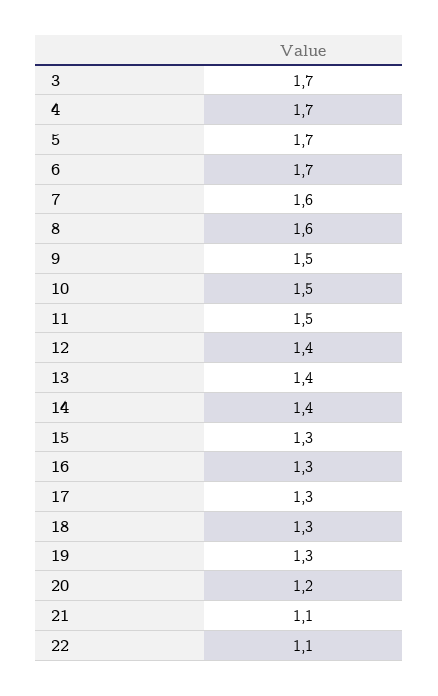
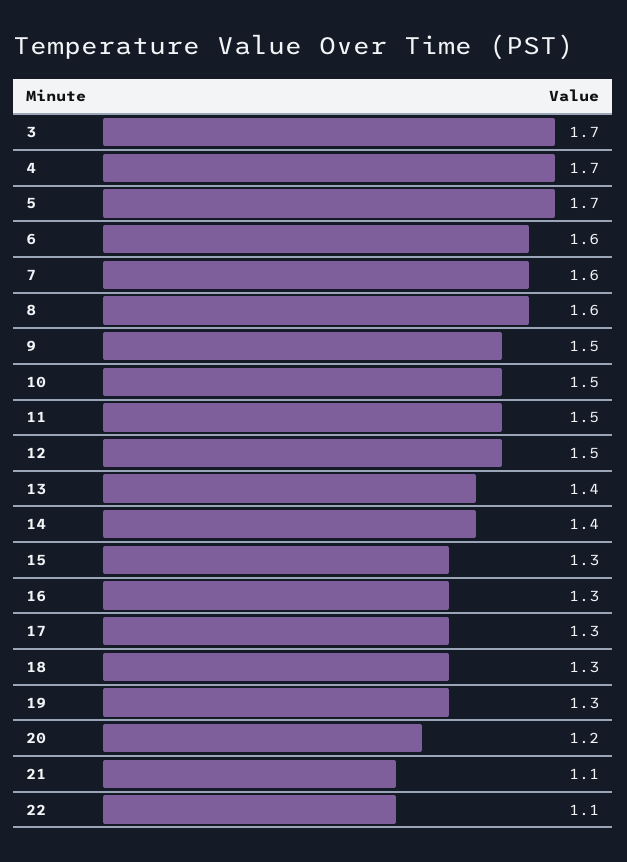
6: 1.7 -> 1.6
12: 1.4 -> 1.5

